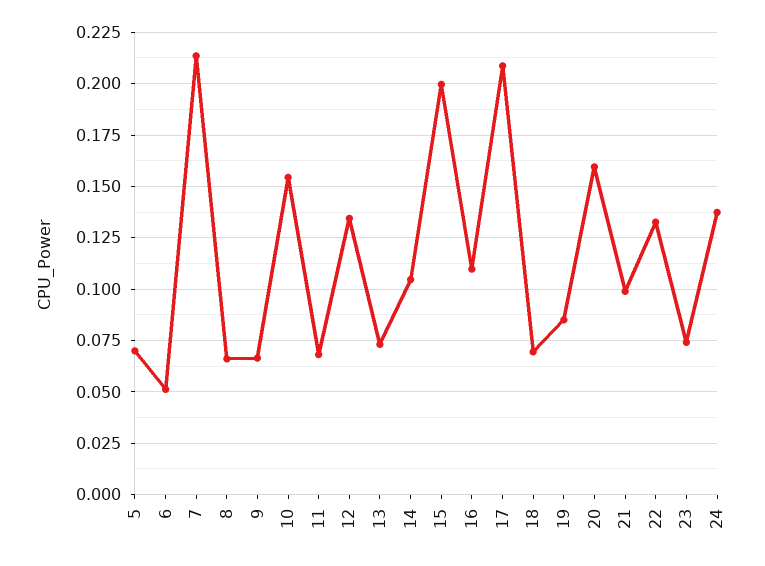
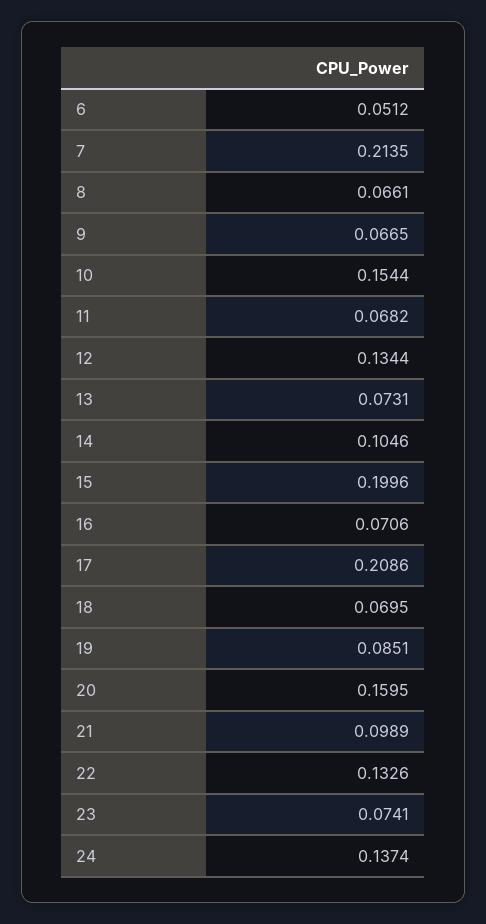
5: 0.07 -> none
16: 0.11 -> 0.0706

